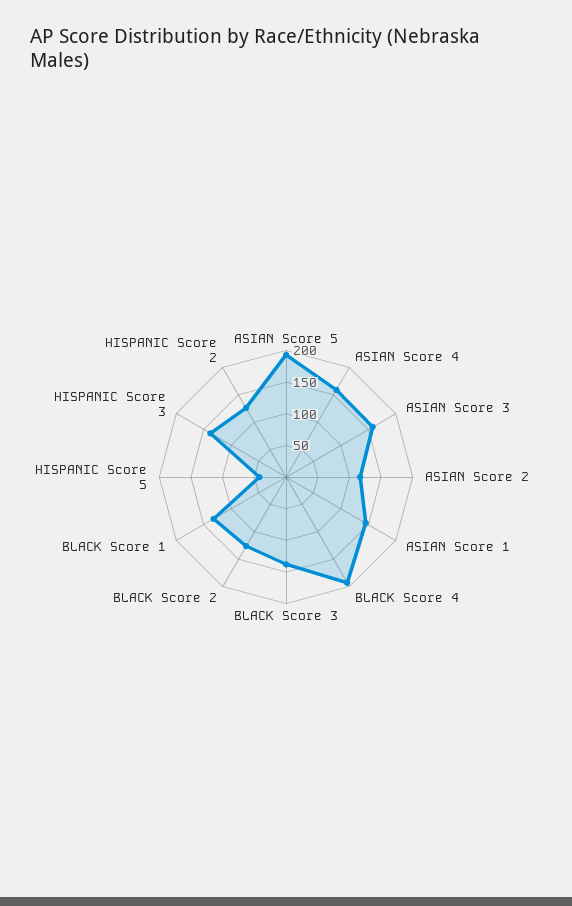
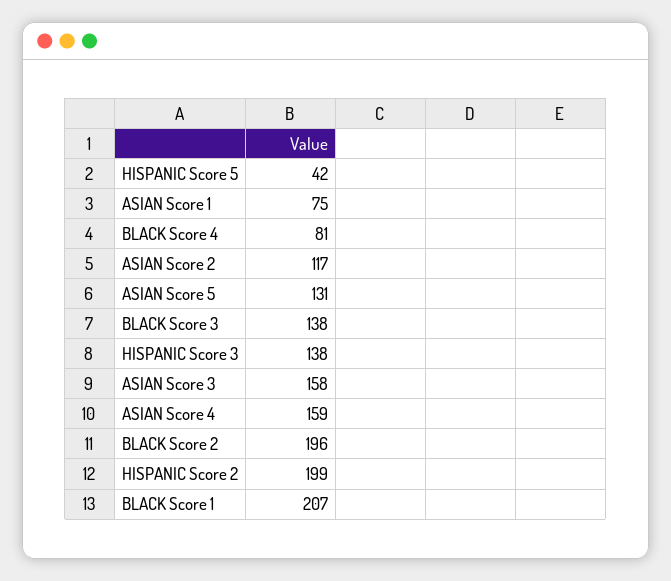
ASIAN Score 5: 200 -> 131
ASIAN Score 1: 150 -> 75
BLACK Score 4: 200 -> 81
BLACK Score 2: 125 -> 196
BLACK Score 1: 125 -> 207
HISPANIC Score 2: 125 -> 199

